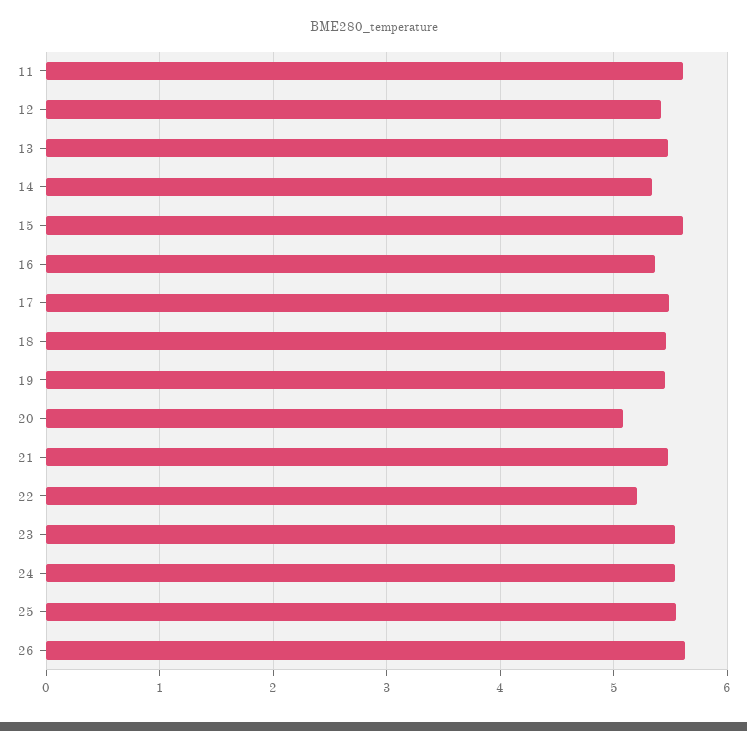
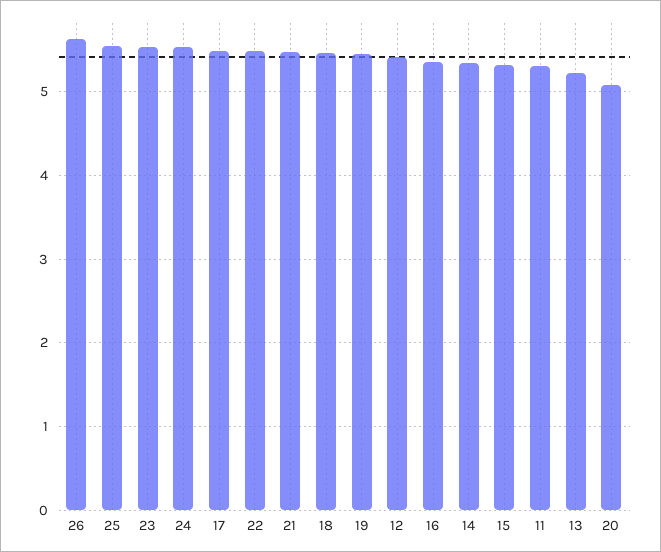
11: 5.6 -> 5.3
13: 5.5 -> 5.2
15: 5.6 -> 5.3
22: 5.2 -> 5.5

